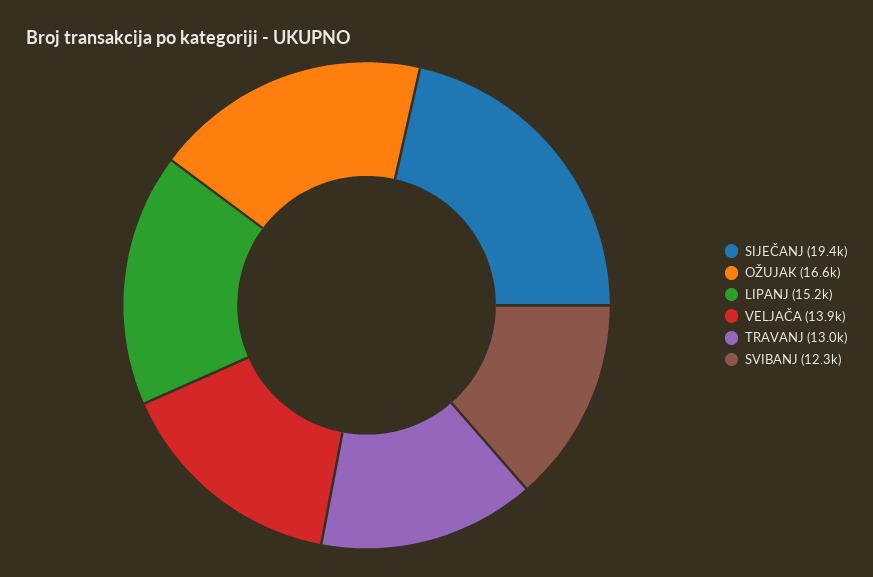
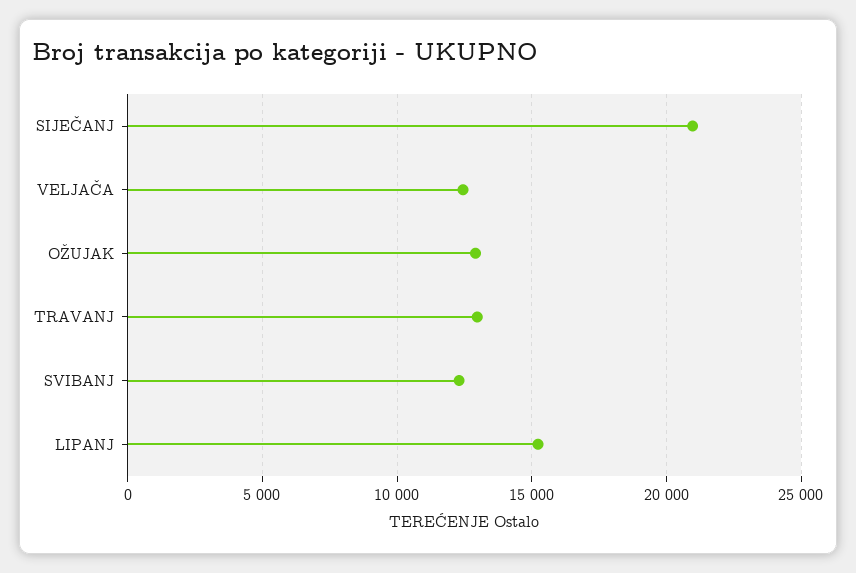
SIJEČANJ: 19400 -> 21000
OŽUJAK: 16600 -> 13000
VELJAČA: 13900 -> 12500

